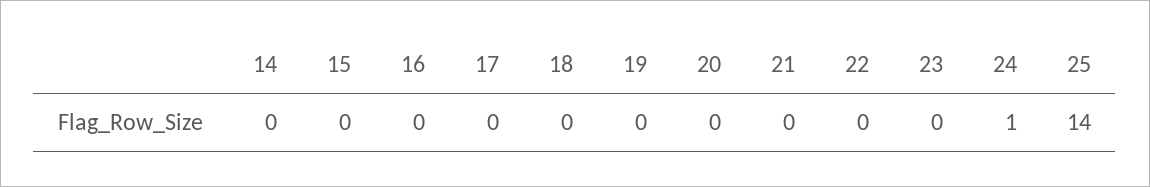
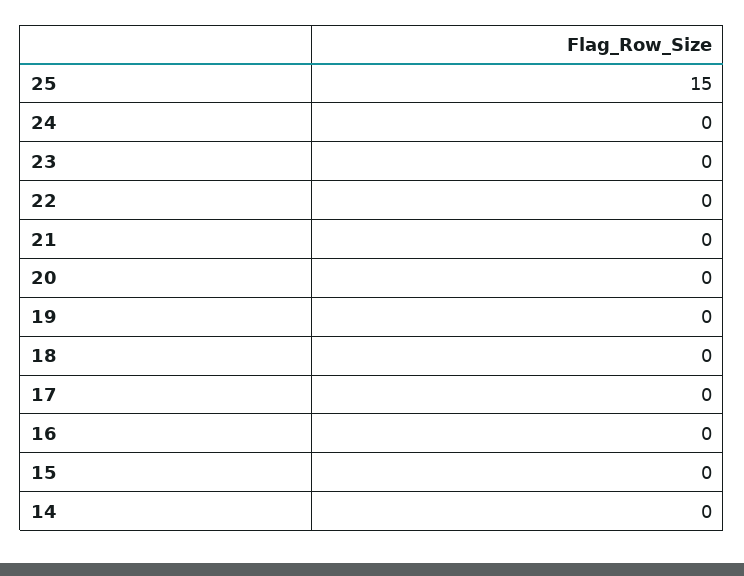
24: 1 -> 0
25: 14 -> 15

